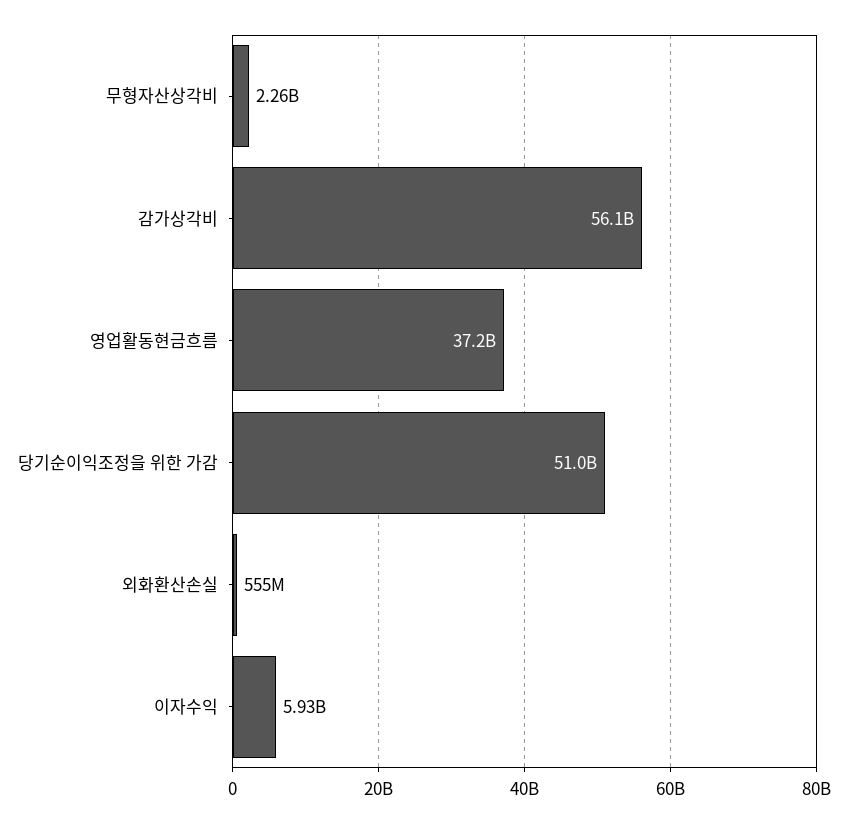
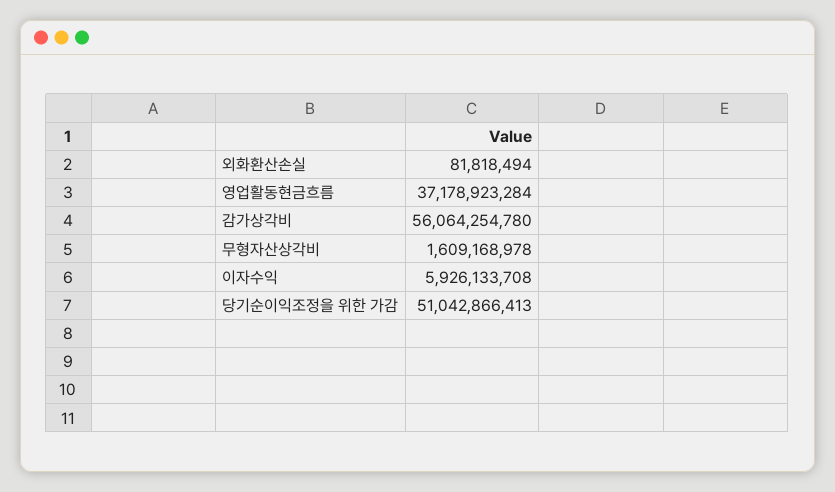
무형자산상각비: 2260000000 -> 1609168978
외화환산손실: 555000000 -> 81818494

